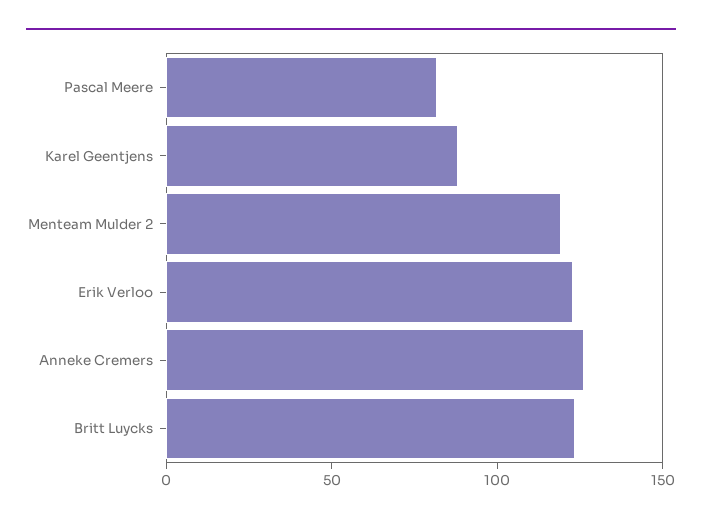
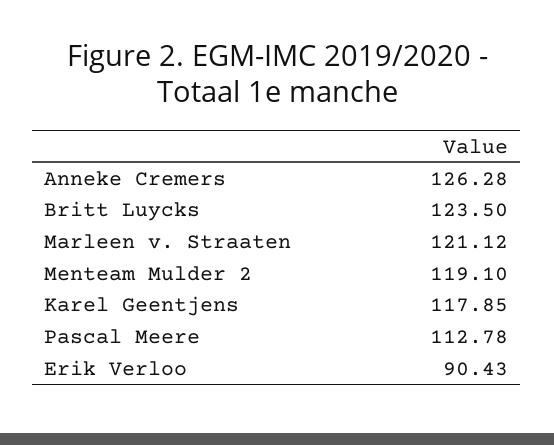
Pascal Meere: 80 -> 112.78
Karel Geentjens: 90 -> 117.85
Erik Verloo: 120 -> 90.43
Marleen v. Straaten: none -> 121.12

